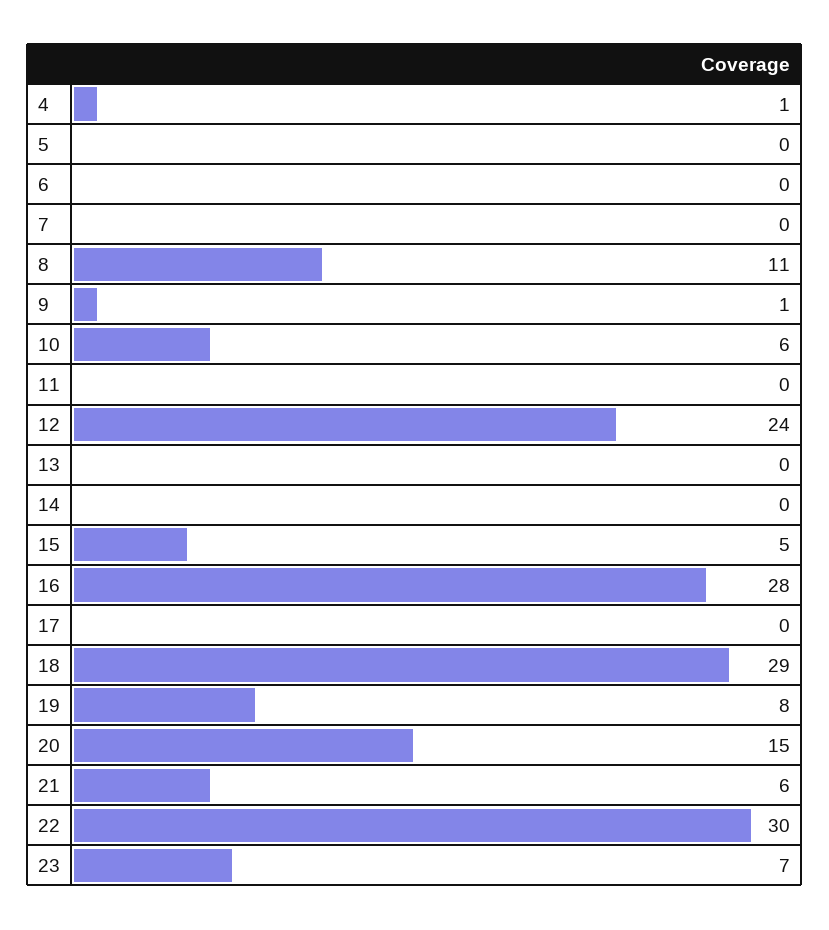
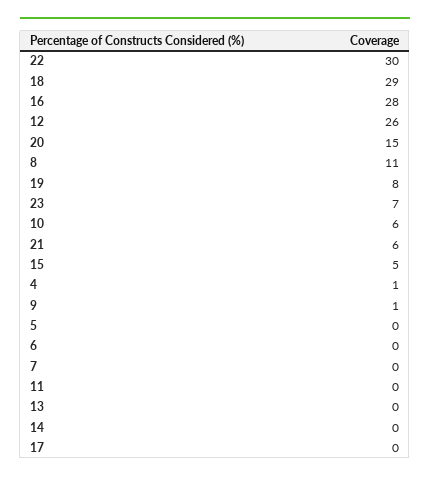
12: 24 -> 26

